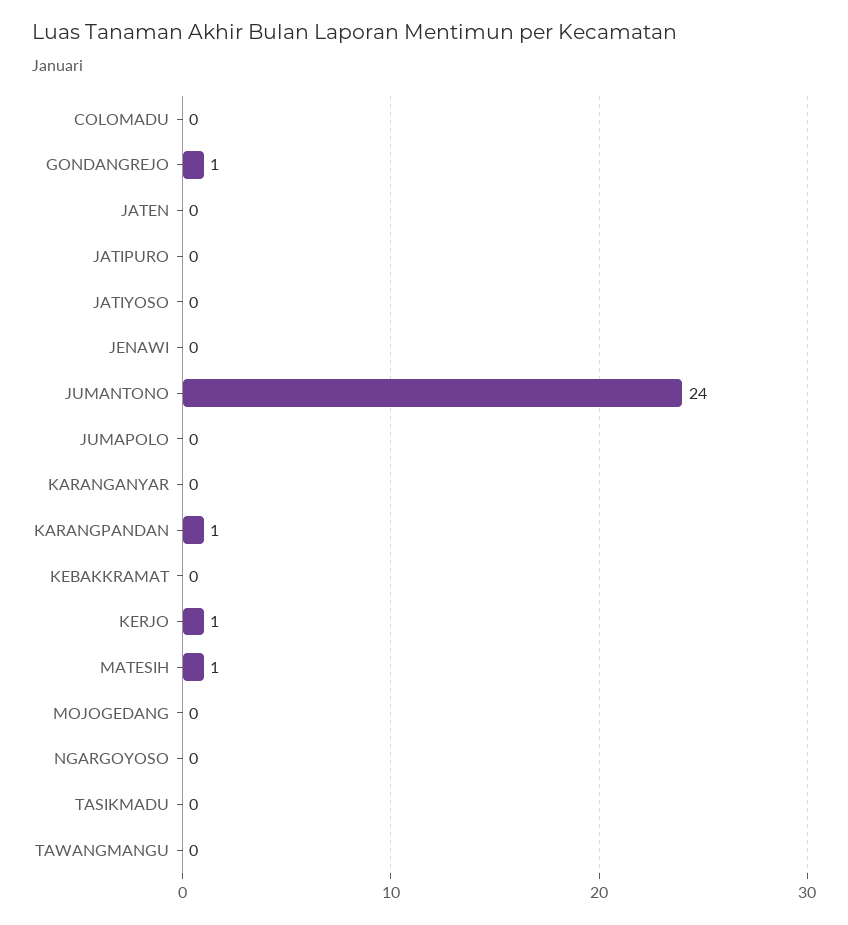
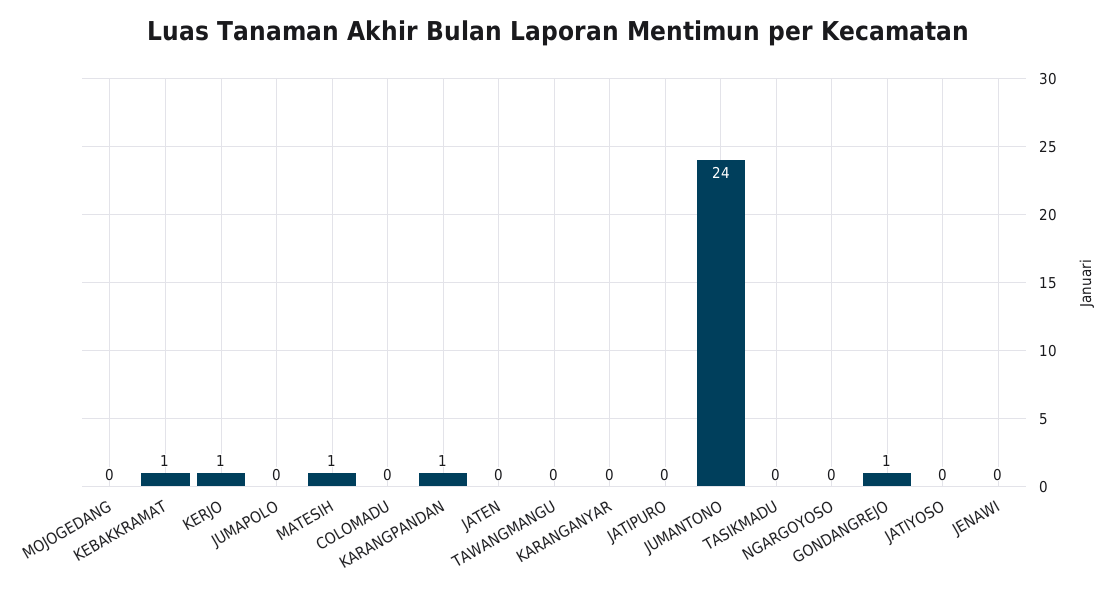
KEBAKKRAMAT: 0 -> 1

